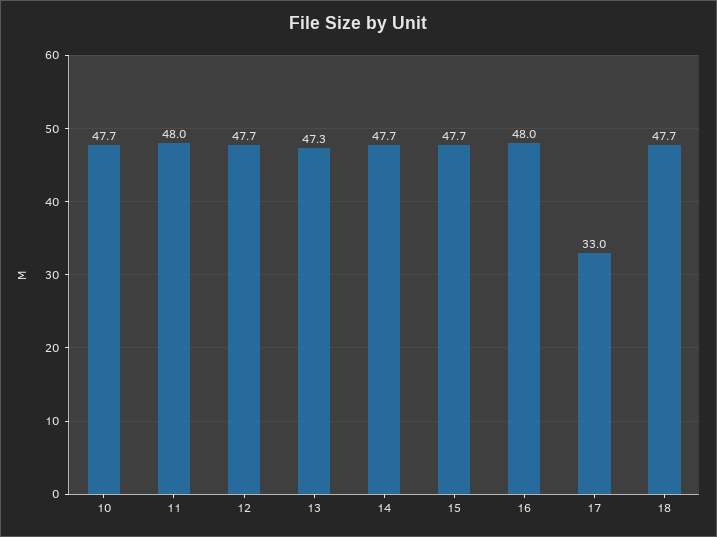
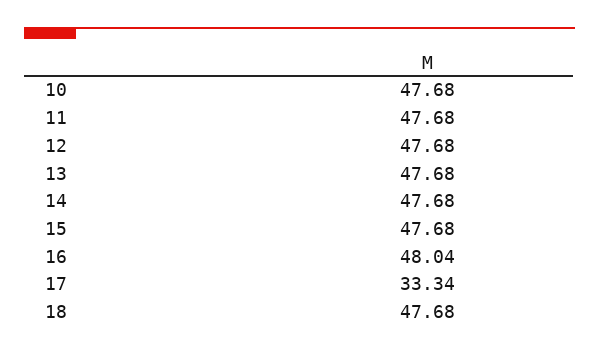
11: 48 -> 47.68
13: 47.3 -> 47.68
17: 33 -> 33.34

